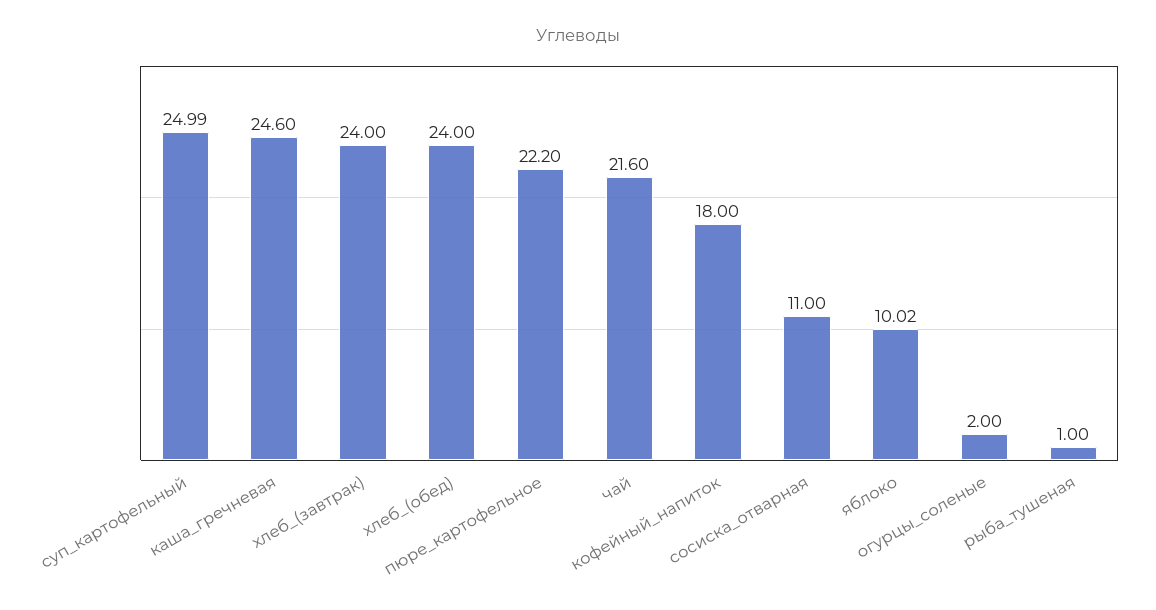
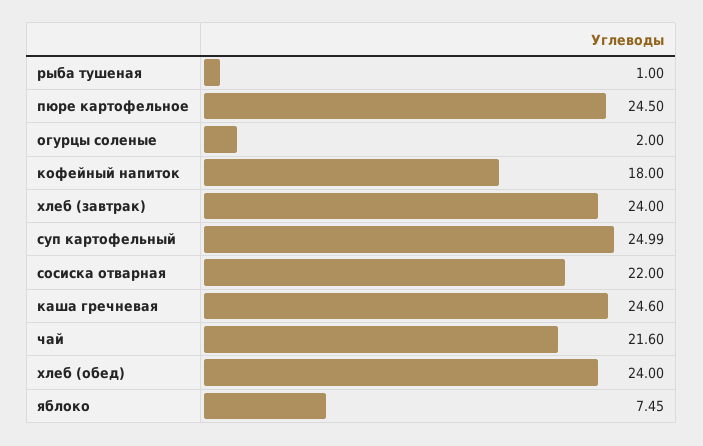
пюре_картофельное: 22.2 -> 24.5
сосиска_отварная: 11 -> 22
яблоко: 10.02 -> 7.45

